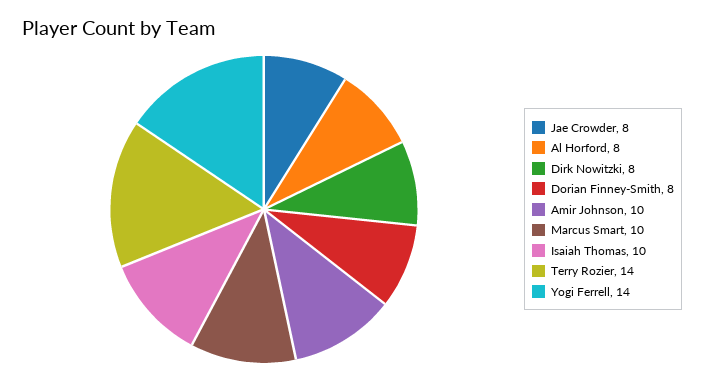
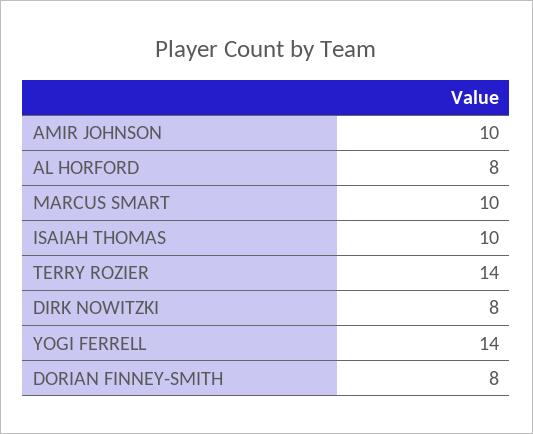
Jae Crowder: 8 -> none

